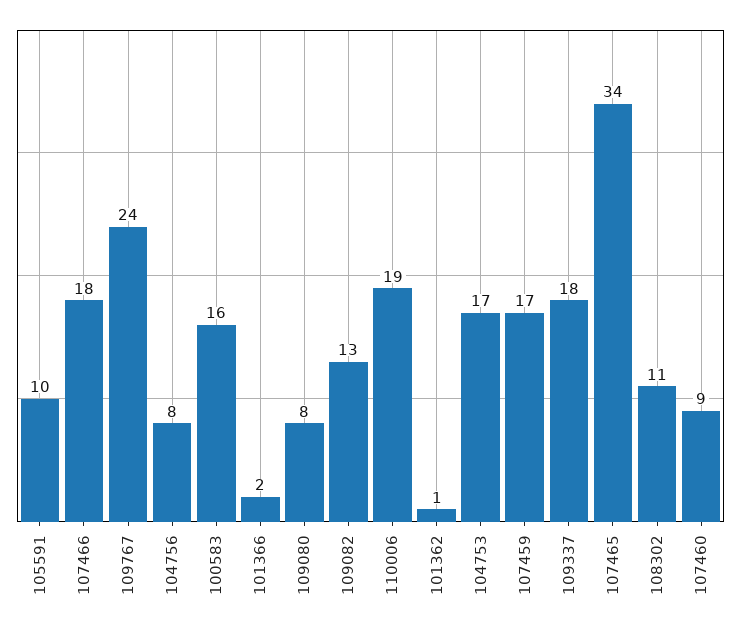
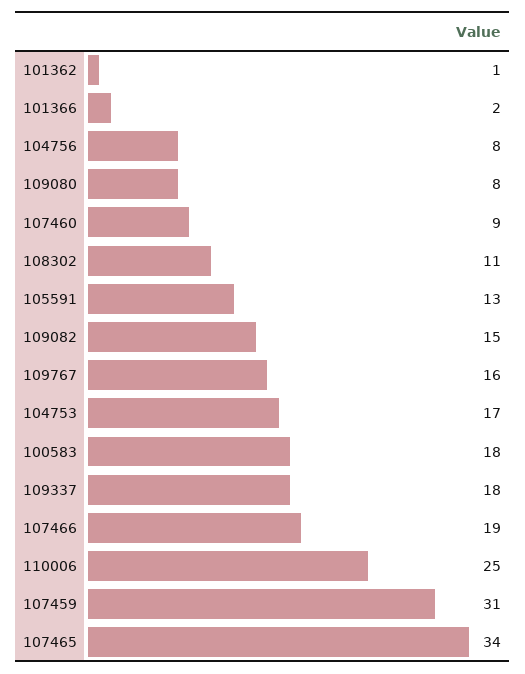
105591: 10 -> 13
107466: 18 -> 19
109767: 24 -> 16
100583: 16 -> 18
109082: 13 -> 15
110006: 19 -> 25
107459: 17 -> 31

